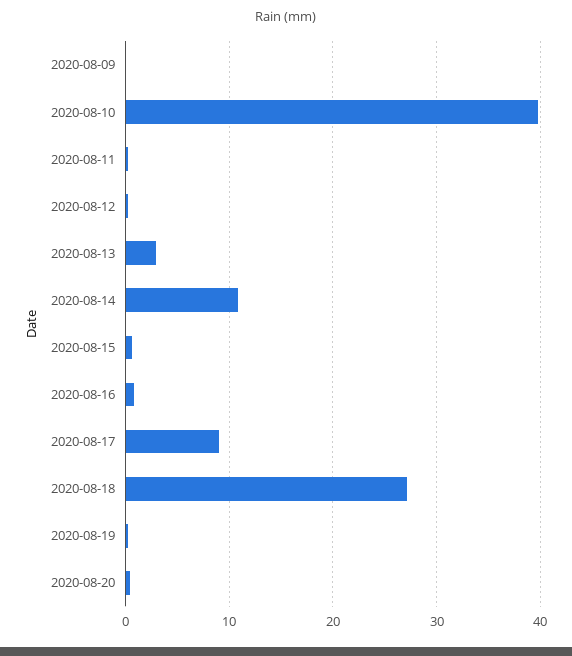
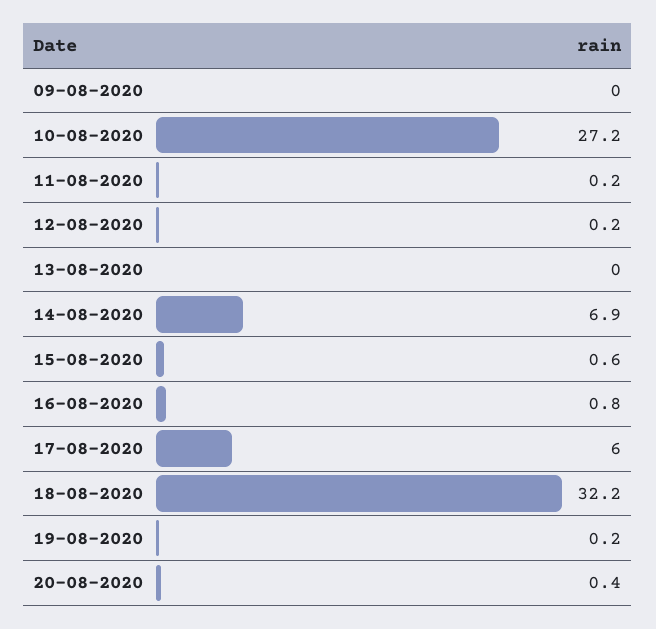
2020-08-10: 40 -> 27.2
2020-08-13: 3 -> 0
2020-08-14: 11 -> 6.9
2020-08-17: 9 -> 6
2020-08-18: 27 -> 32.2

